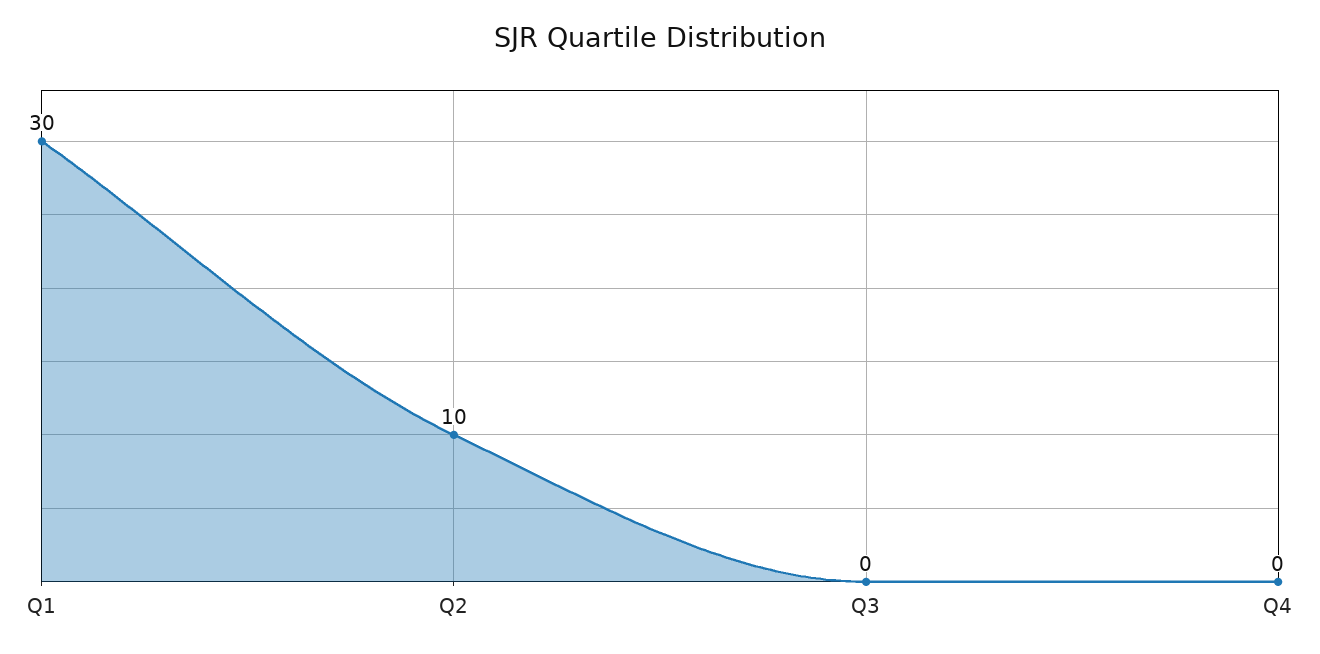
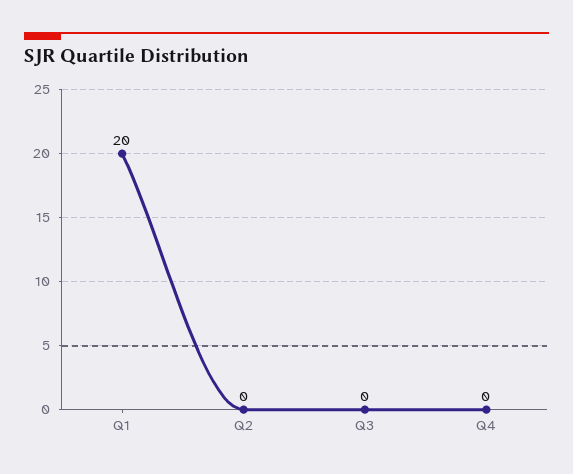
Q1: 30 -> 20
Q2: 10 -> 0

